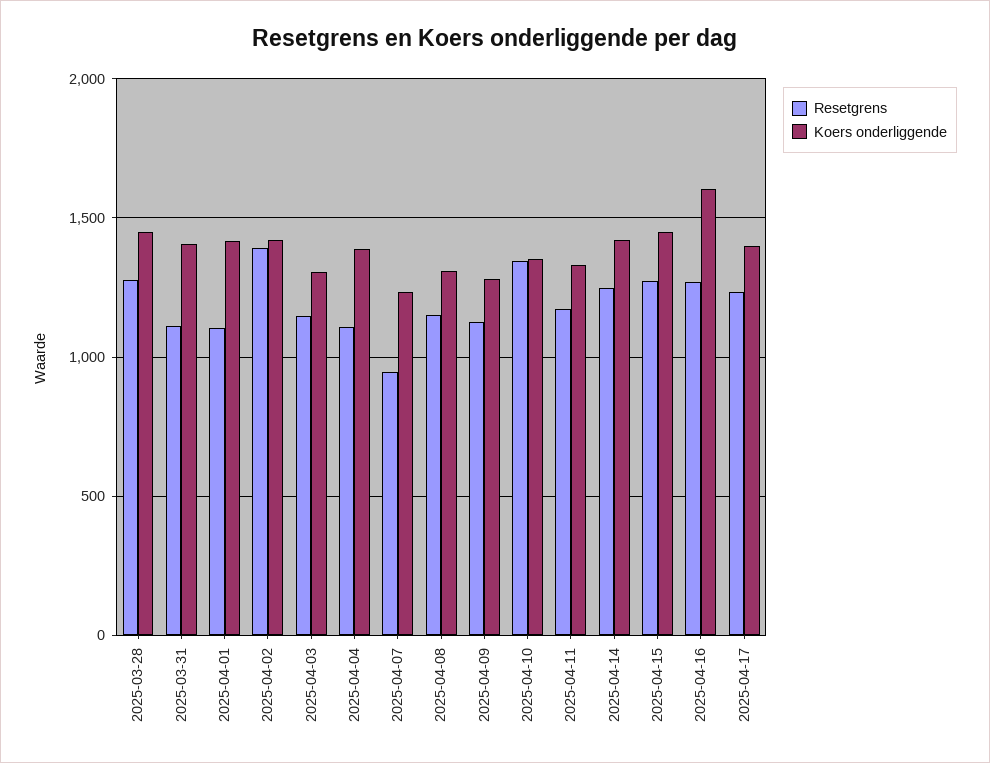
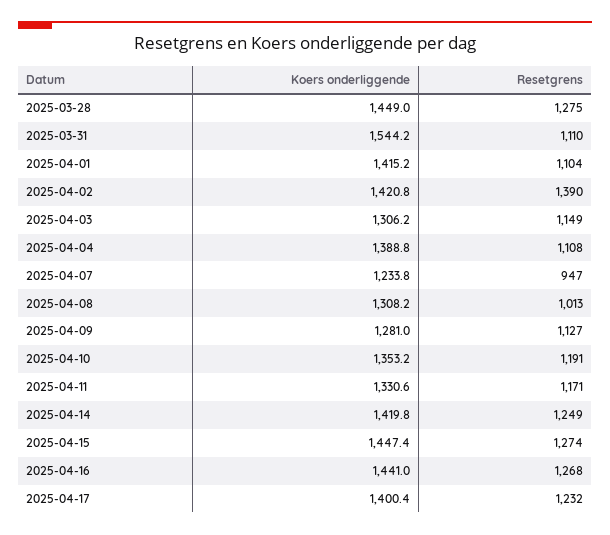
Koers onderliggende, 2025-03-31: 1400 -> 1544.2
Resetgrens, 2025-04-08: 1150 -> 1013
Resetgrens, 2025-04-10: 1350 -> 1191
Koers onderliggende, 2025-04-16: 1600 -> 1441

